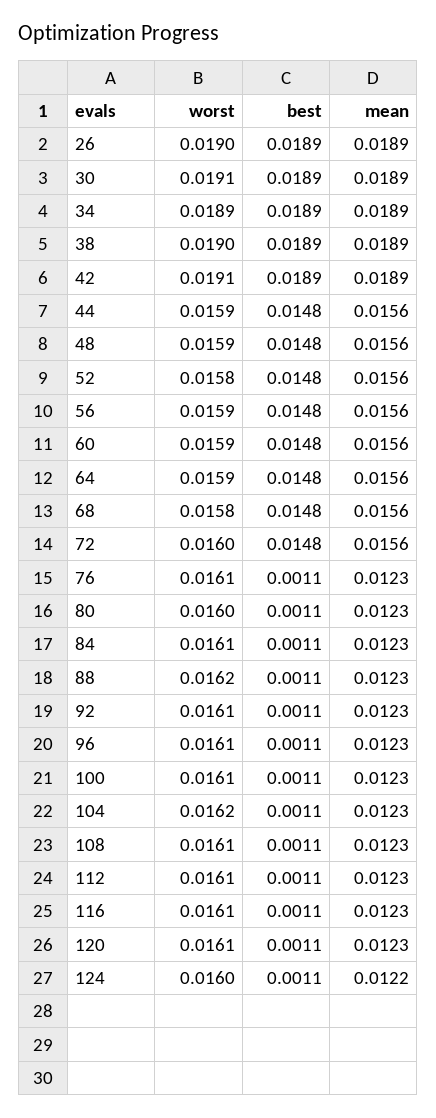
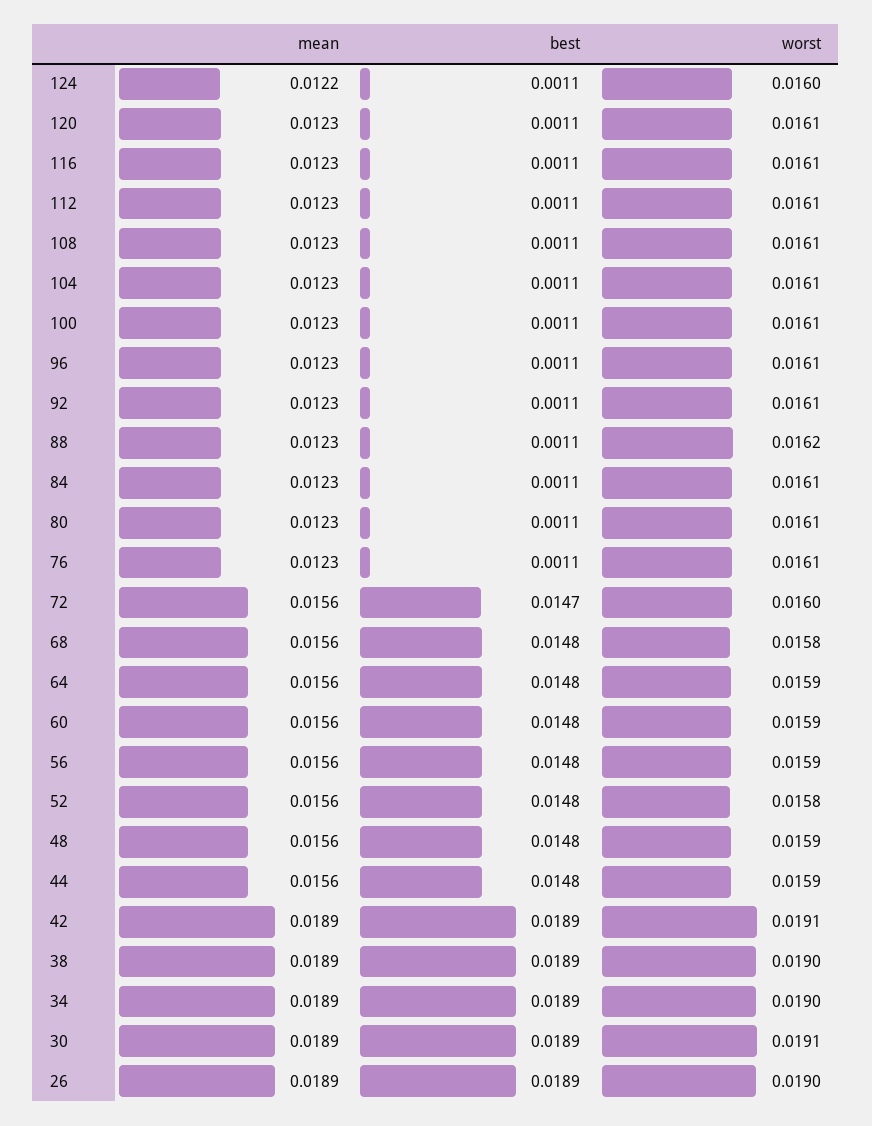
worst, 34: 0.0189 -> 0.019
best, 72: 0.0148 -> 0.0147
worst, 80: 0.016 -> 0.0161
worst, 104: 0.0162 -> 0.0161

